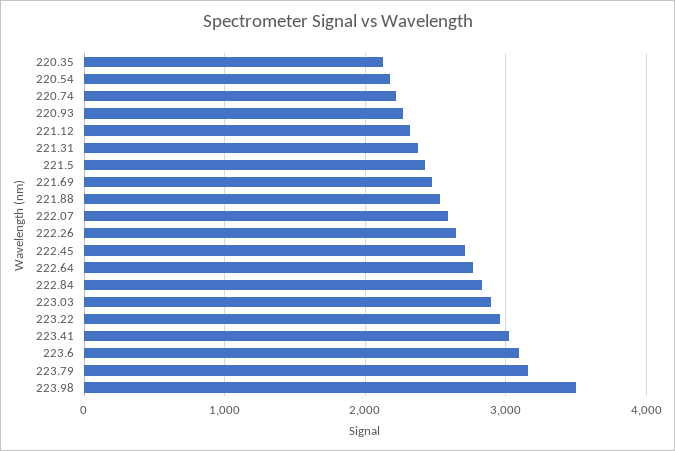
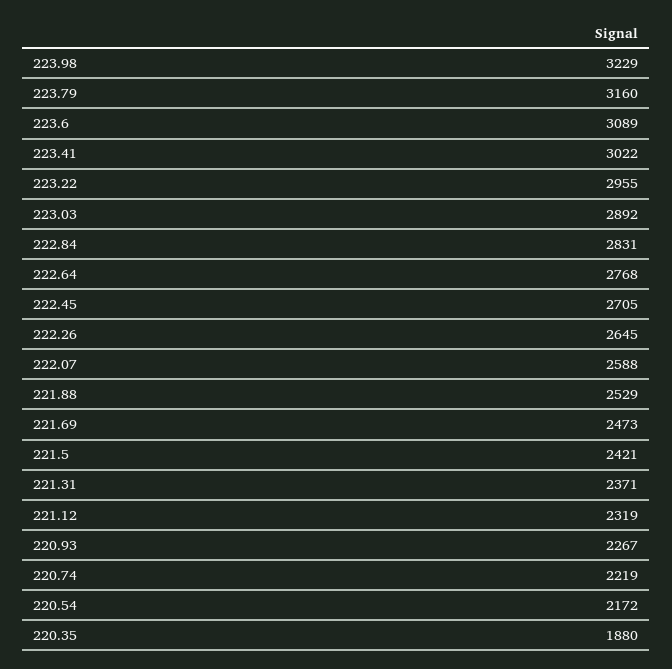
220.35: 2100 -> 1880
223.98: 3500 -> 3229

